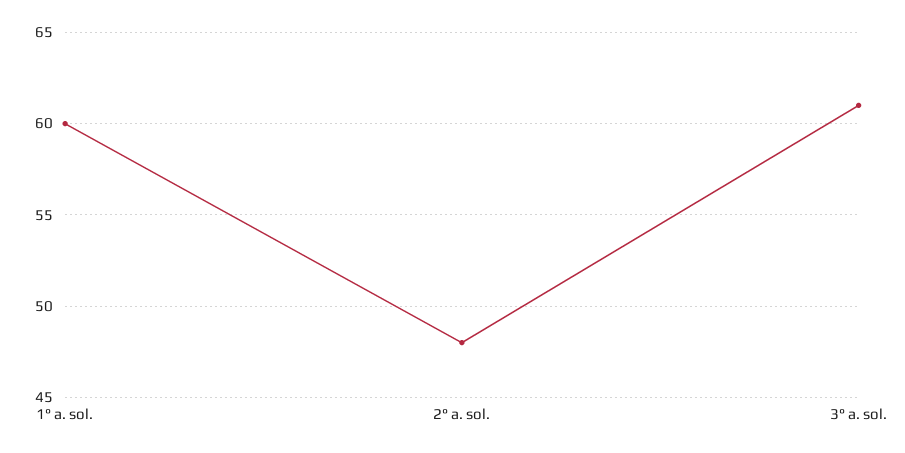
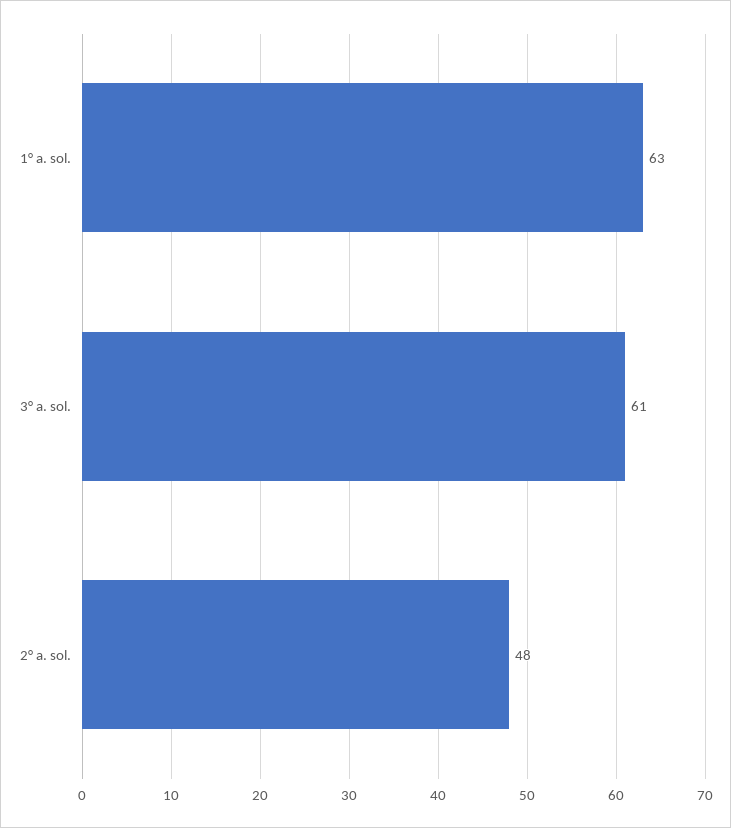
1° a. sol.: 60 -> 63

